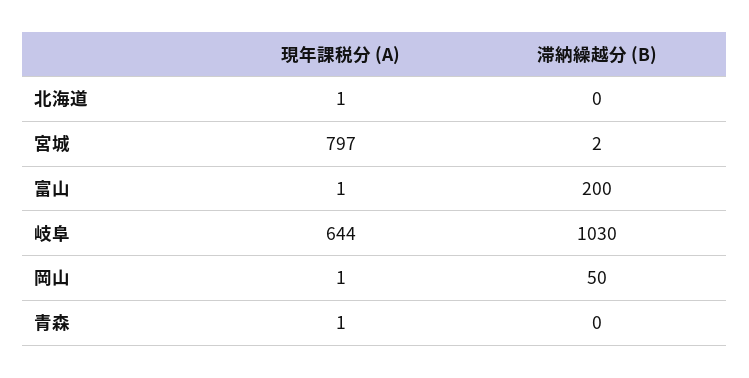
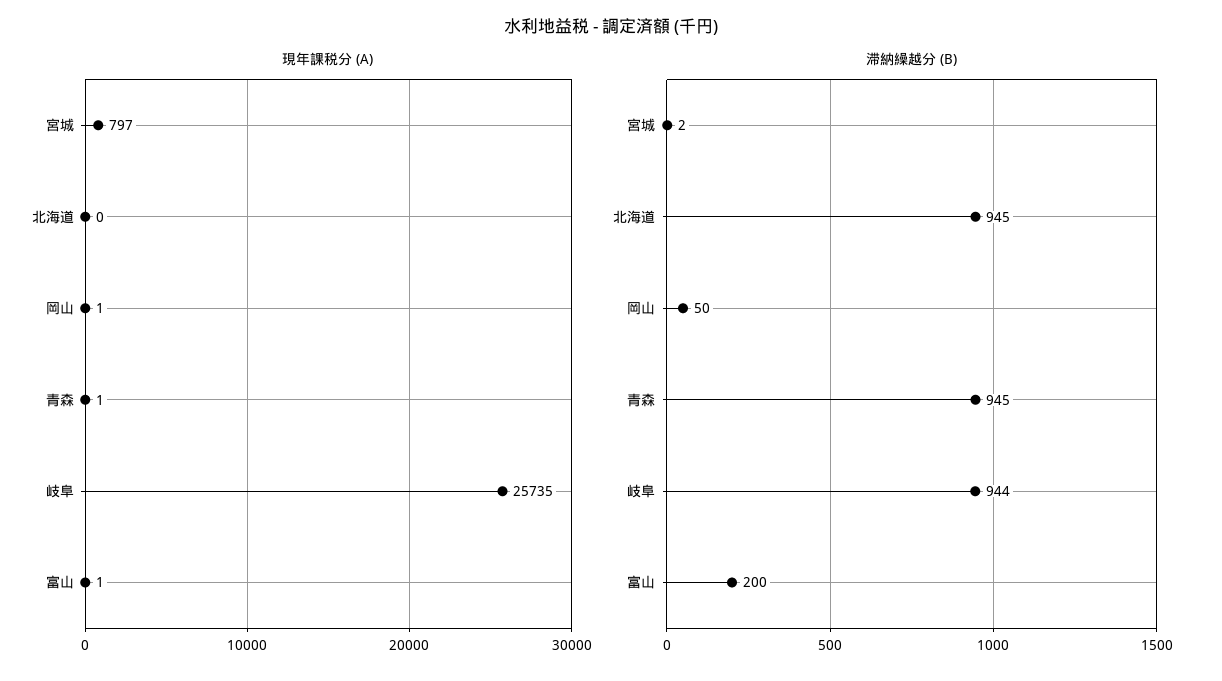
現年課税分 (A), 北海道: 1 -> 0
滞納繰越分 (B), 北海道: 0 -> 945
現年課税分 (A), 岐阜: 644 -> 25735
滞納繰越分 (B), 岐阜: 1030 -> 944
滞納繰越分 (B), 青森: 0 -> 945

